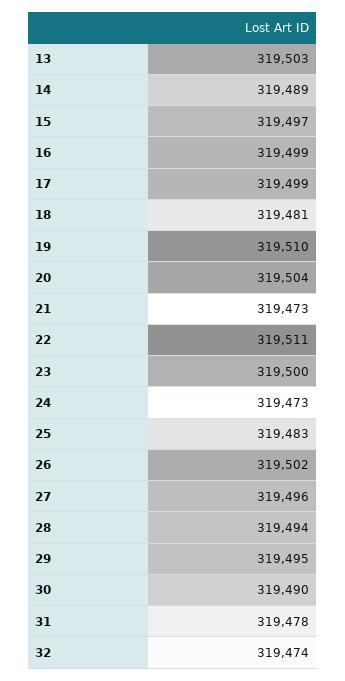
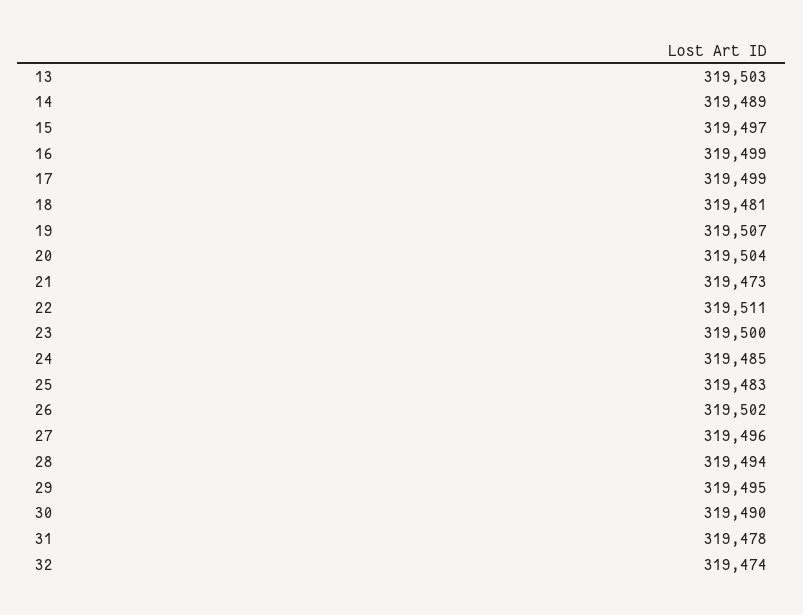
19: 319510 -> 319507
24: 319473 -> 319485

